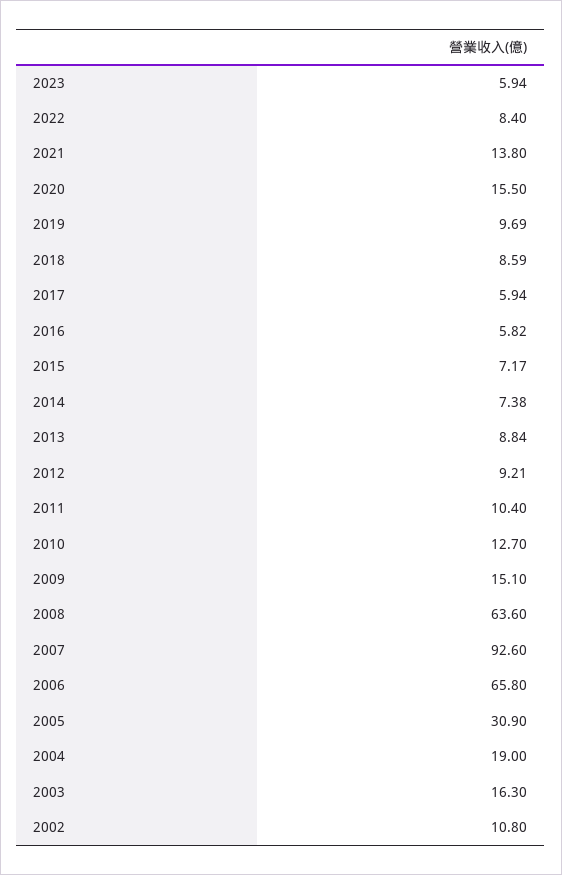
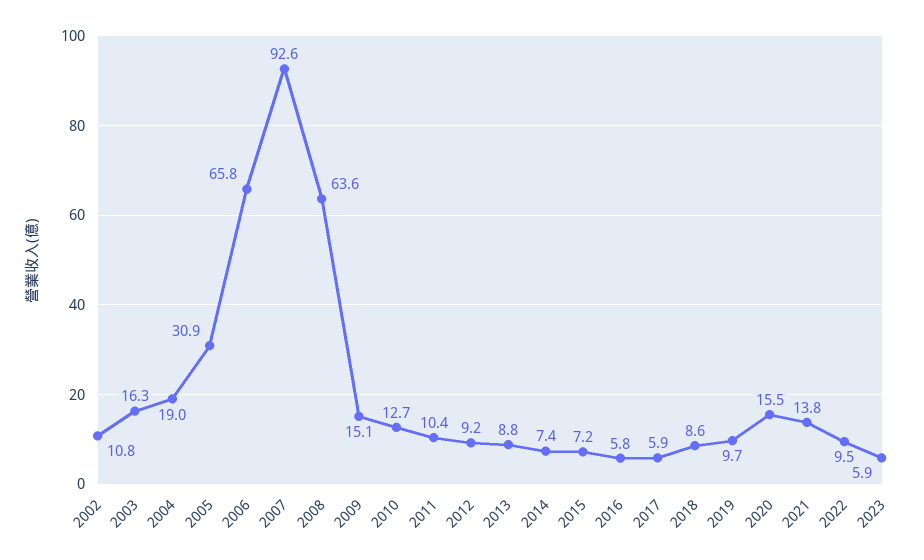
2022: 8.4 -> 9.5

